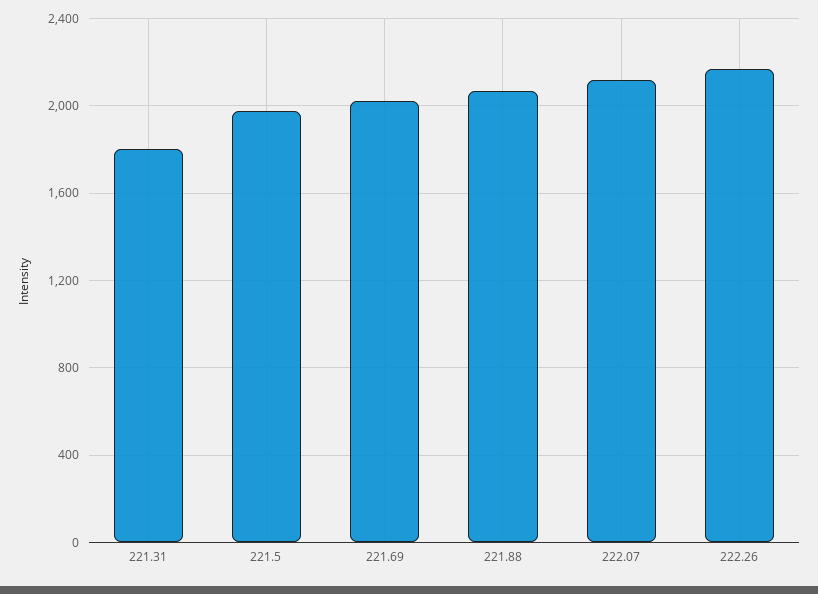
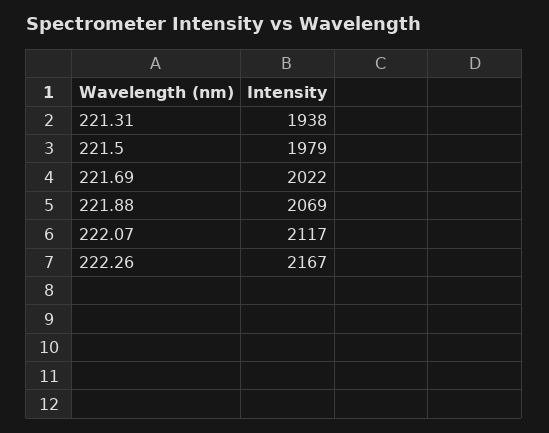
221.31: 1800 -> 1938

